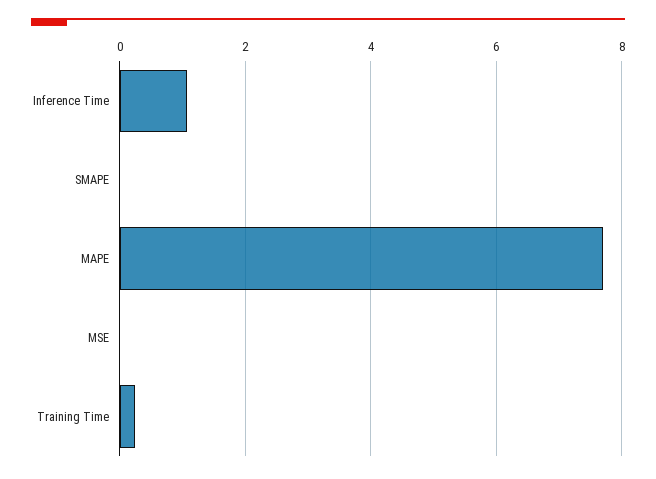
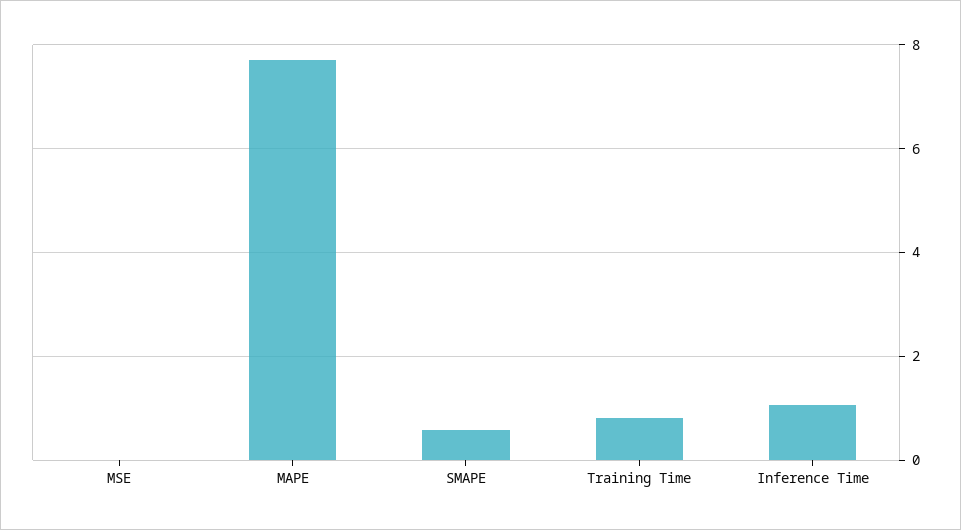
SMAPE: 0 -> 0.6
Training Time: 0.2 -> 0.8

